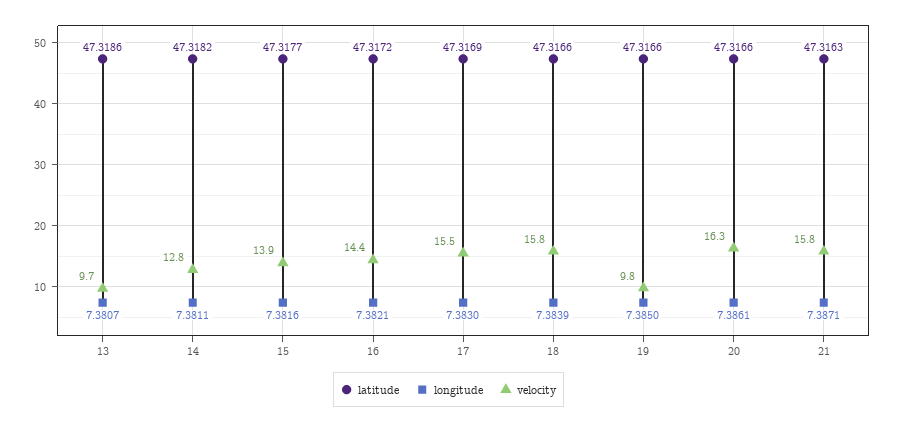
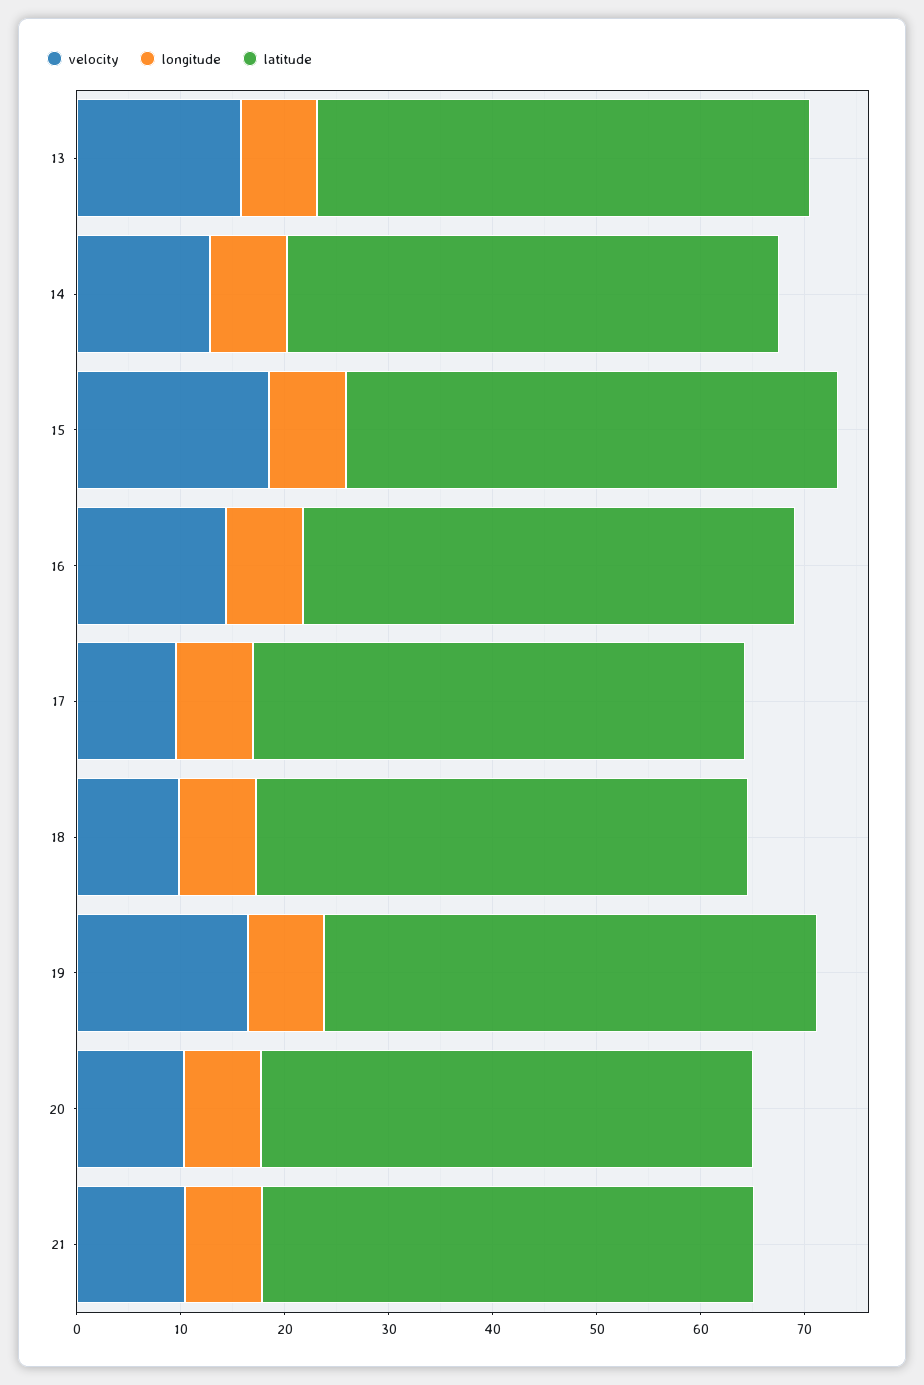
velocity, 13: 9.7 -> 16
velocity, 15: 13.9 -> 18
velocity, 17: 15.5 -> 10
velocity, 18: 15.8 -> 10
velocity, 19: 9.8 -> 16
velocity, 20: 16.3 -> 10
velocity, 21: 15.8 -> 10

